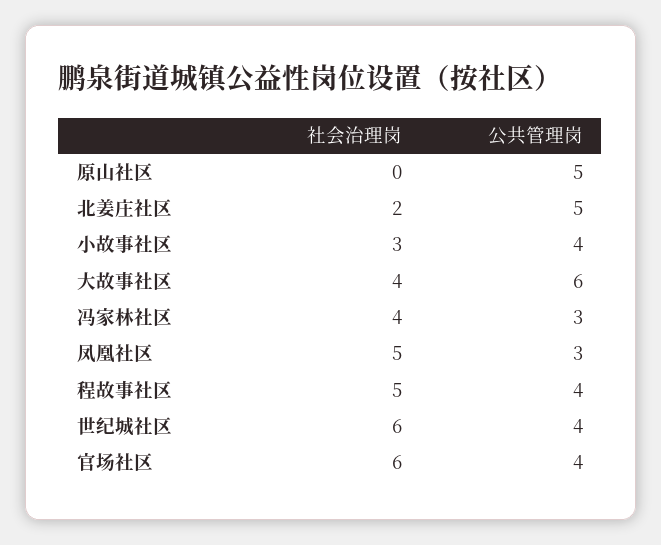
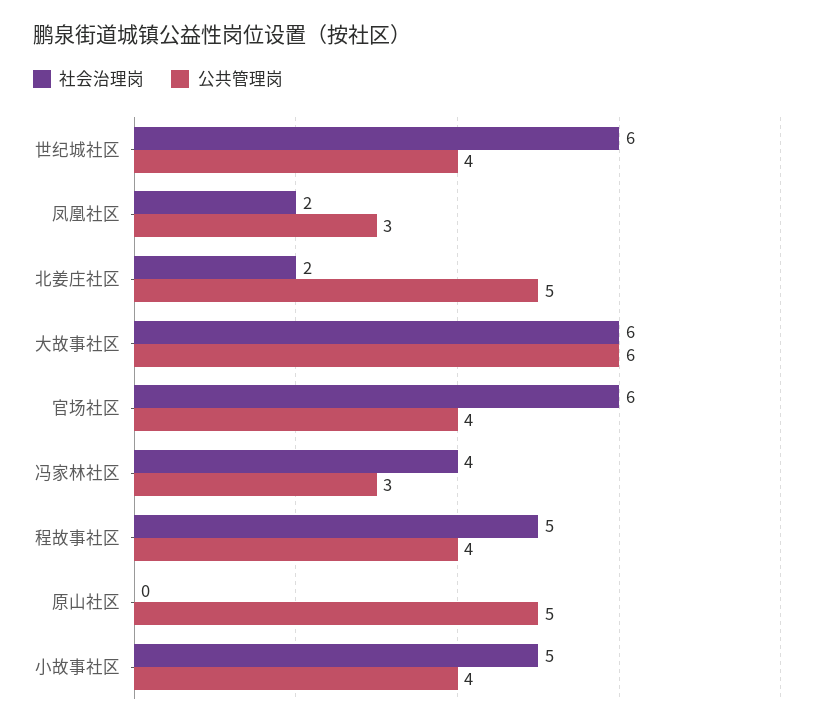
社会治理岗, 小故事社区: 3 -> 5
社会治理岗, 大故事社区: 4 -> 6
社会治理岗, 凤凰社区: 5 -> 2

